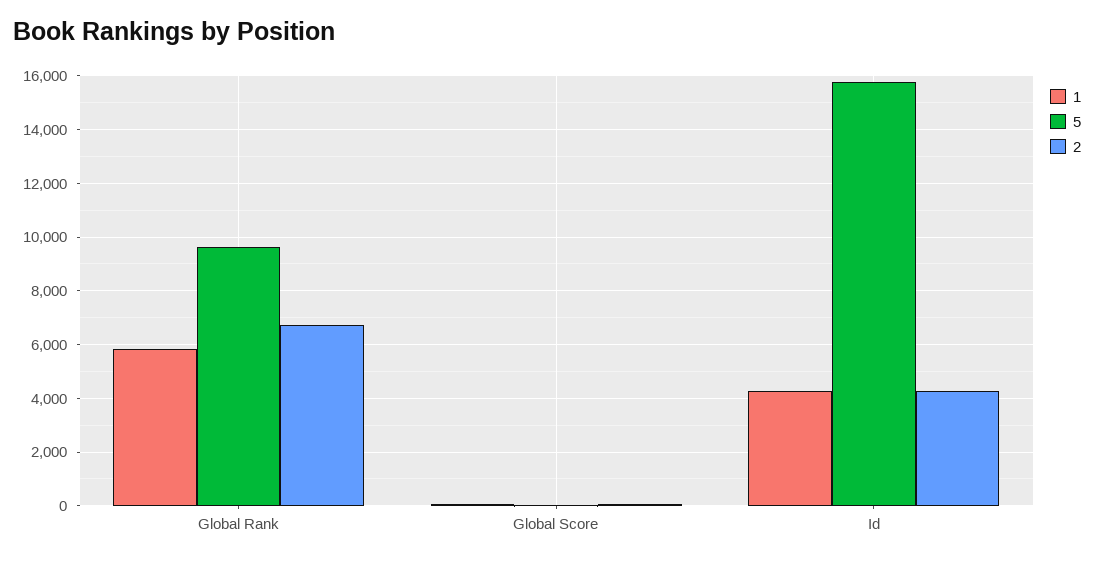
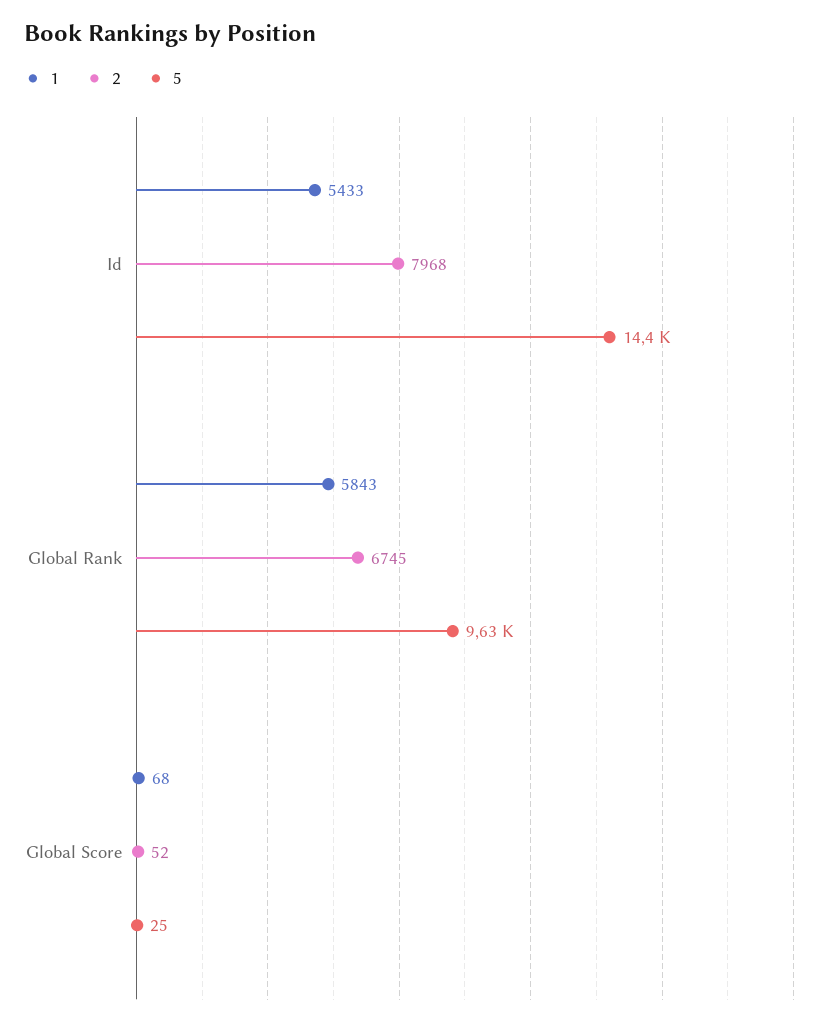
1, Id: 4250 -> 5433
5, Id: 15750 -> 14400
2, Id: 4250 -> 7968

